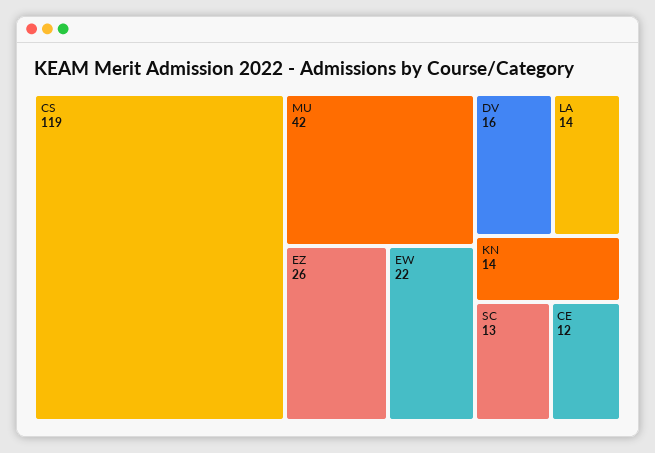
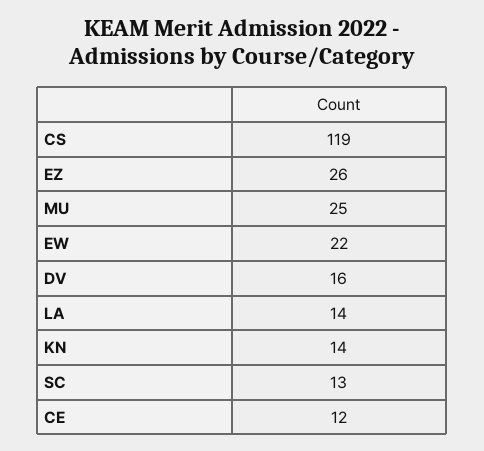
MU: 42 -> 25

